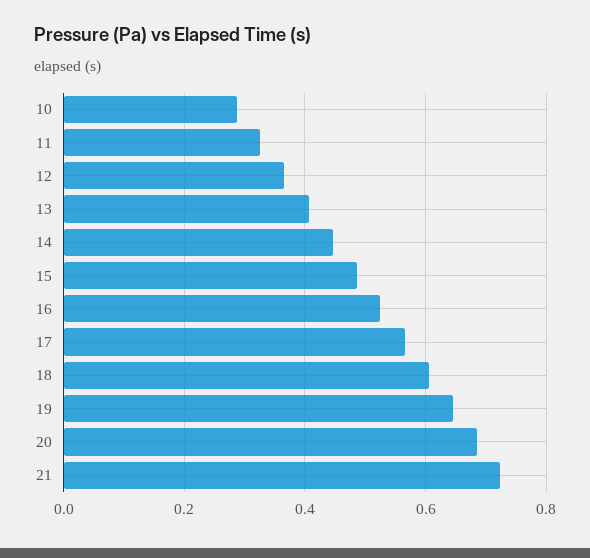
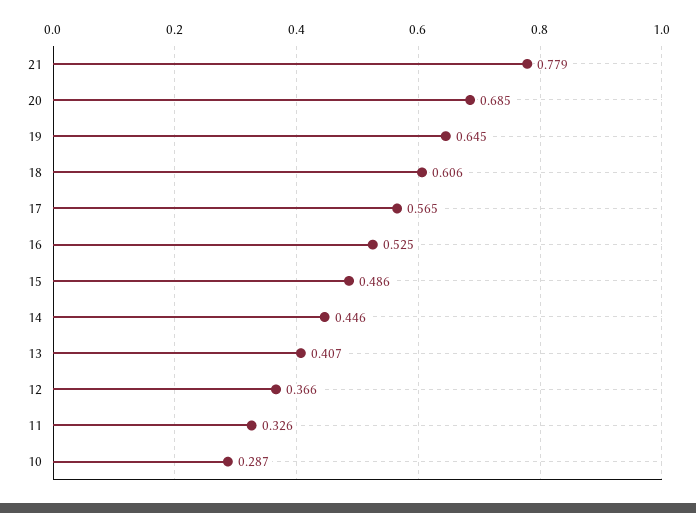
21: 0.72 -> 0.779

